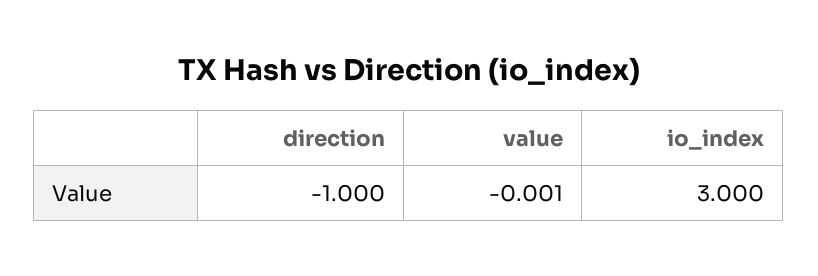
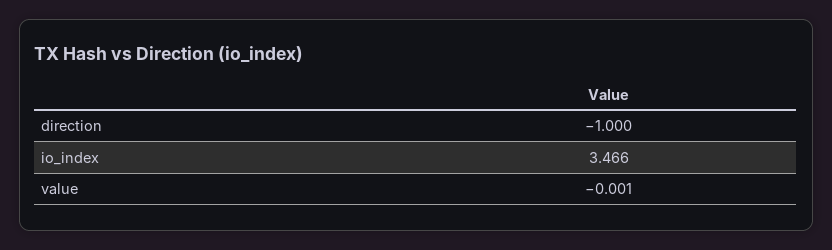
io_index: 3 -> 3.466

